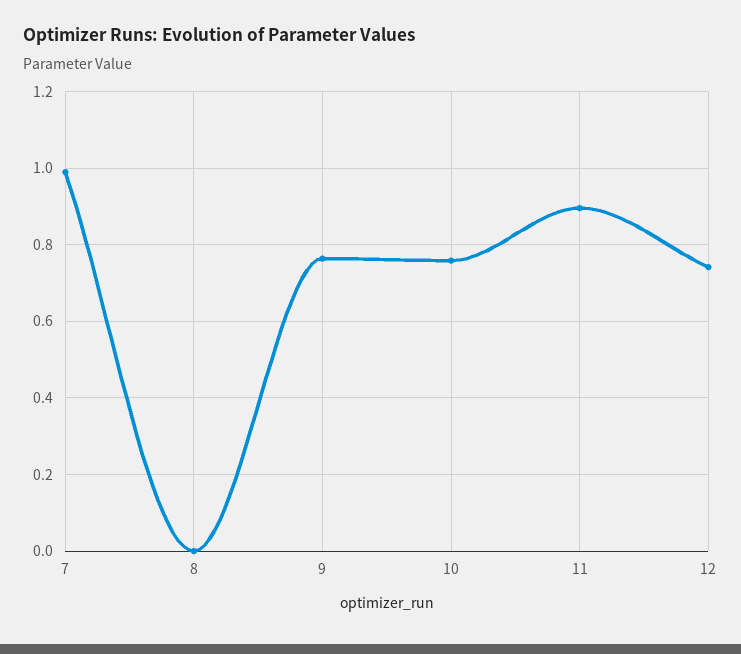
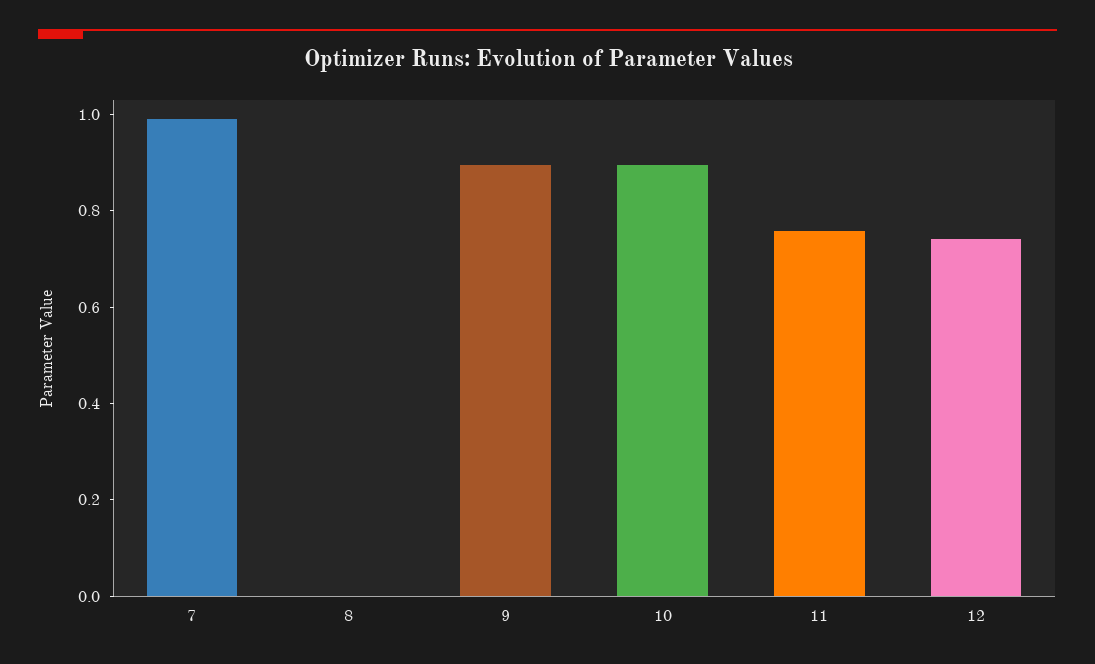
9: 0.76 -> 0.9
10: 0.76 -> 0.9
11: 0.9 -> 0.75

